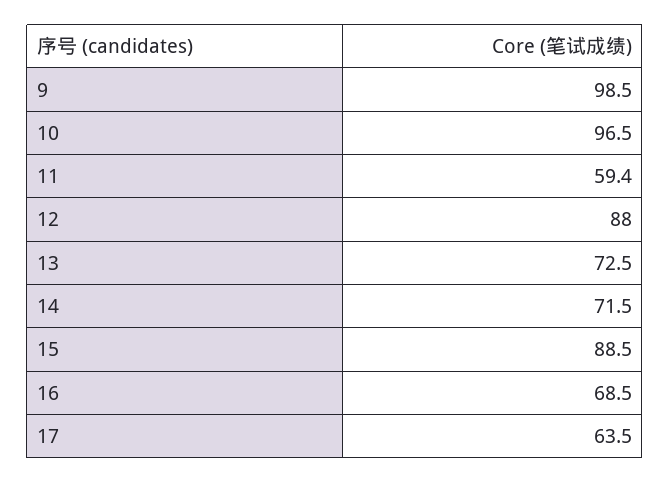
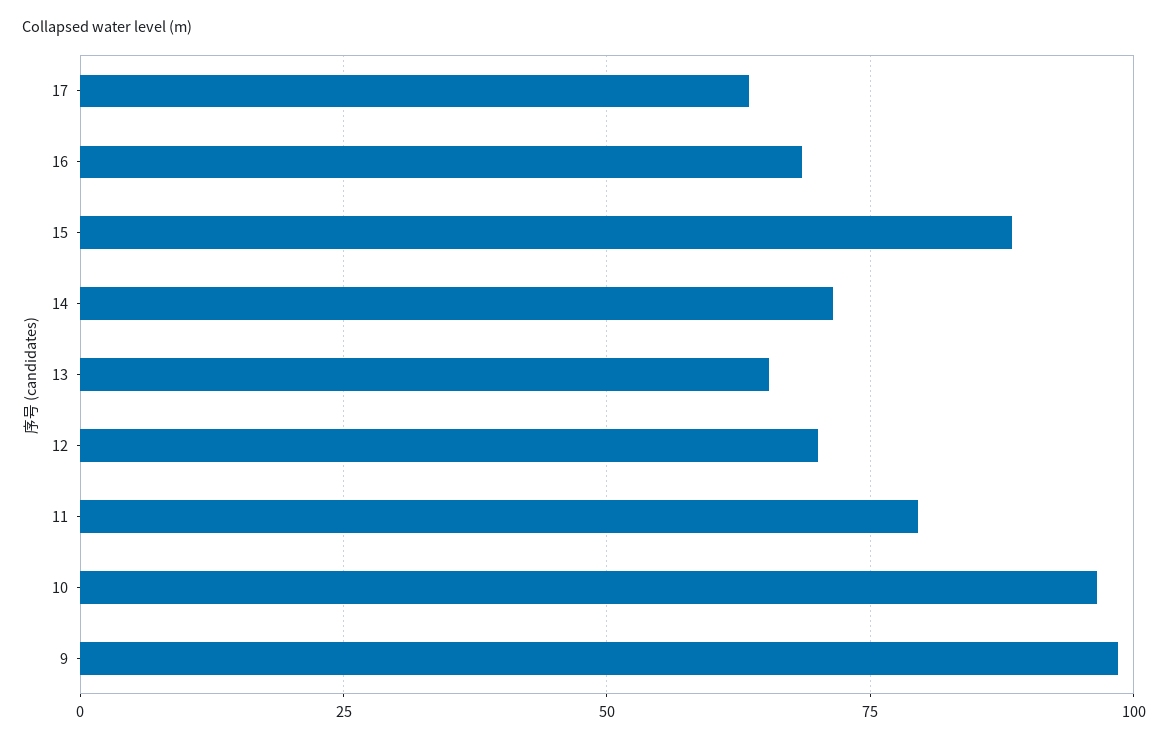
11: 59.4 -> 80
12: 88 -> 70
13: 72.5 -> 65

